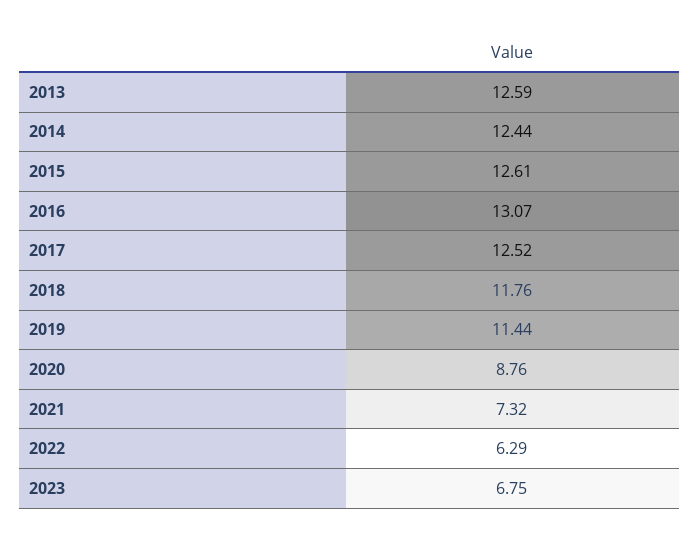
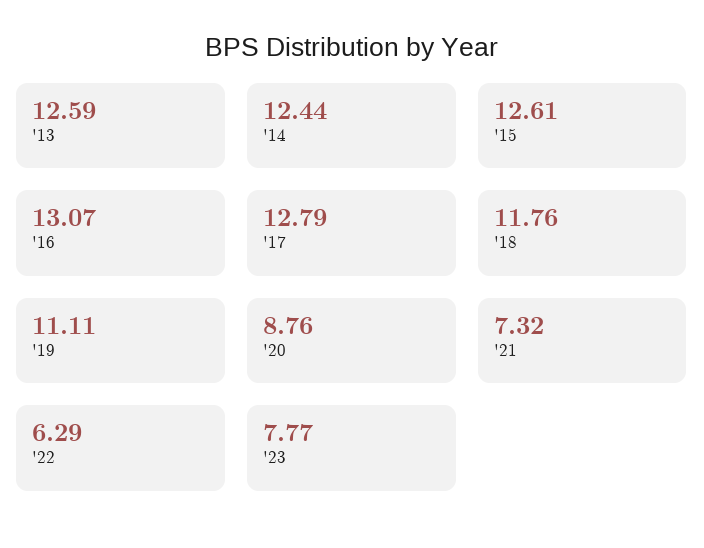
2017: 12.52 -> 12.79
2019: 11.44 -> 11.11
2023: 6.75 -> 7.77

